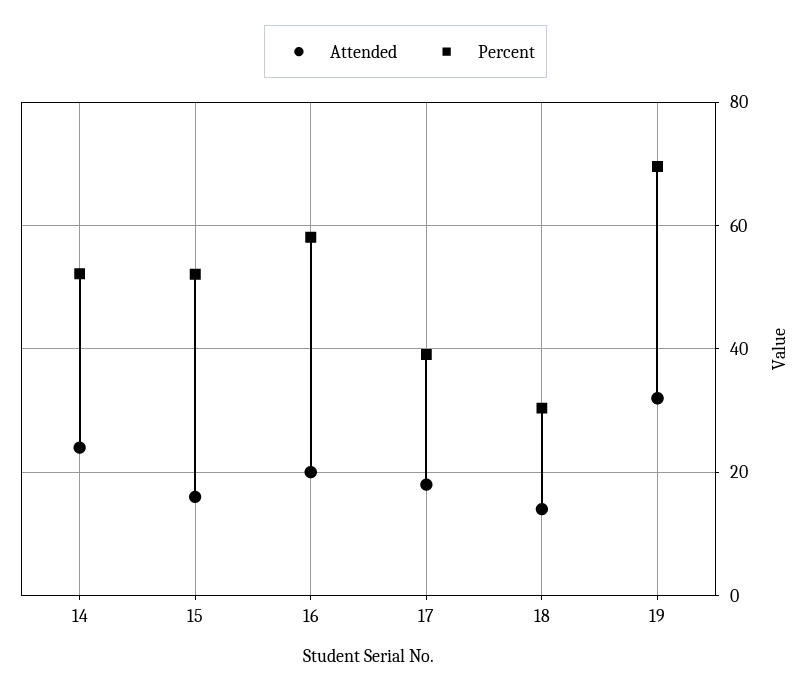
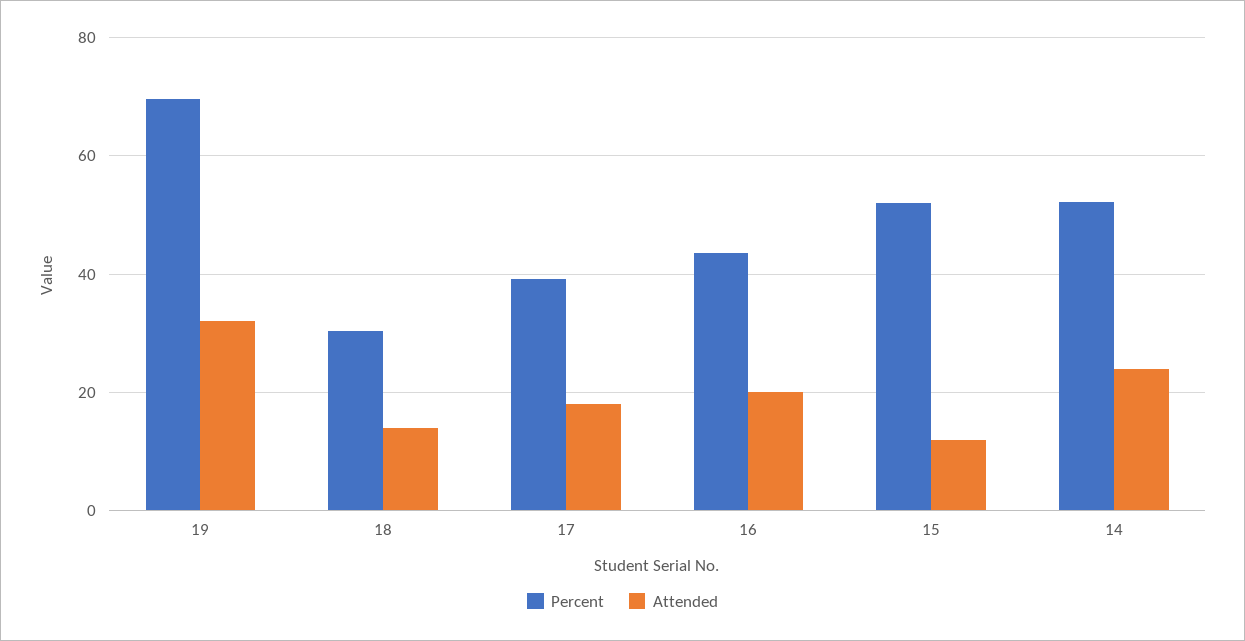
Attended, 15: 16 -> 12
Percent, 16: 58 -> 44

